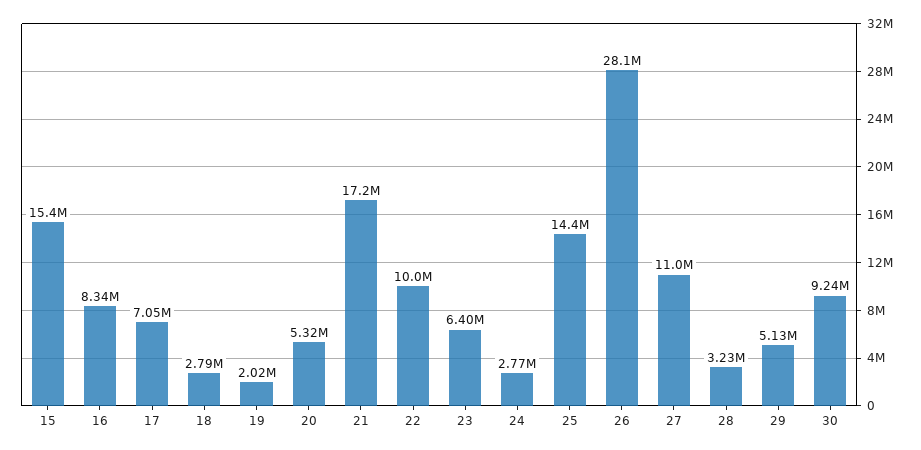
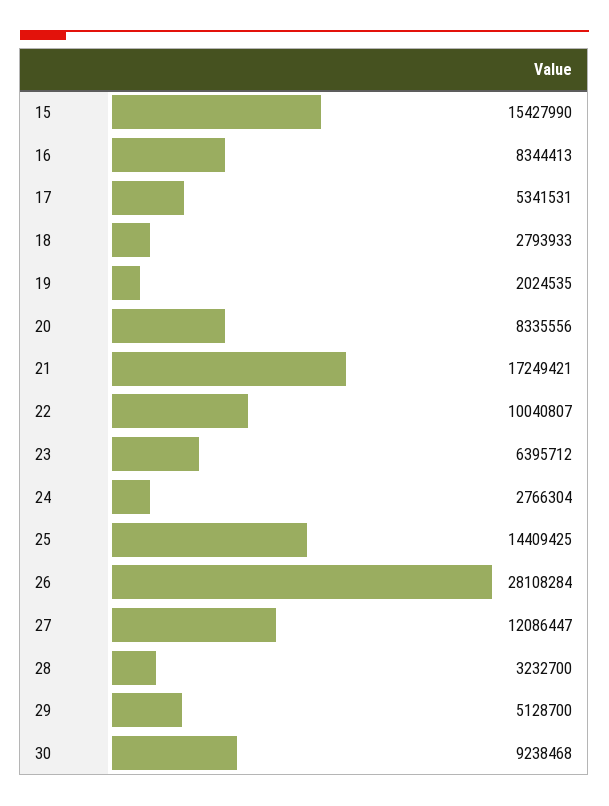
17: 7050000 -> 5341531
20: 5320000 -> 8335556
27: 11000000 -> 12086447

